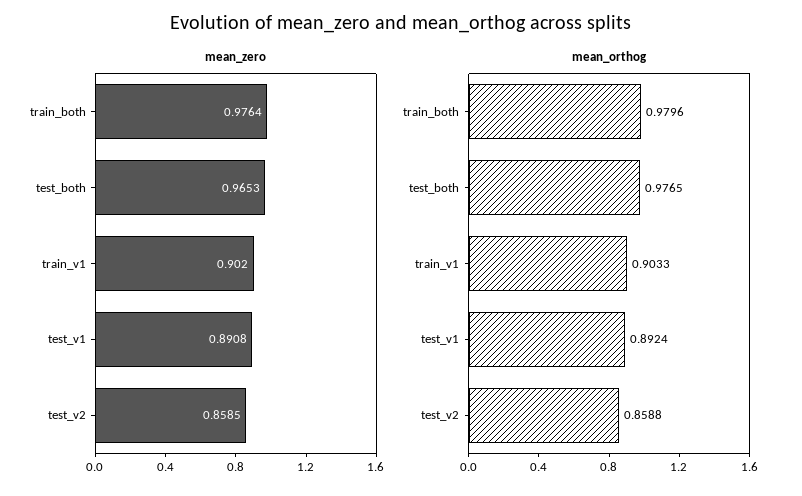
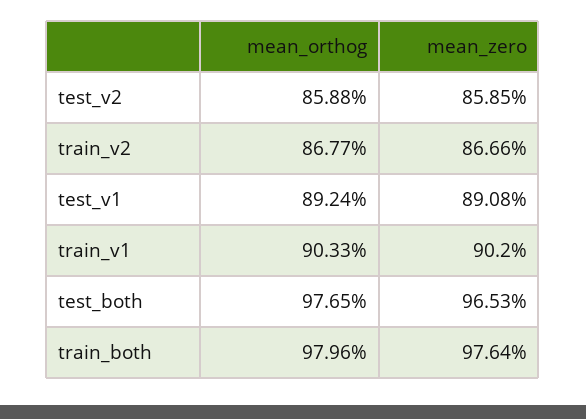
mean_orthog, train_v2: none -> 0.8677
mean_zero, train_v2: none -> 0.8666

